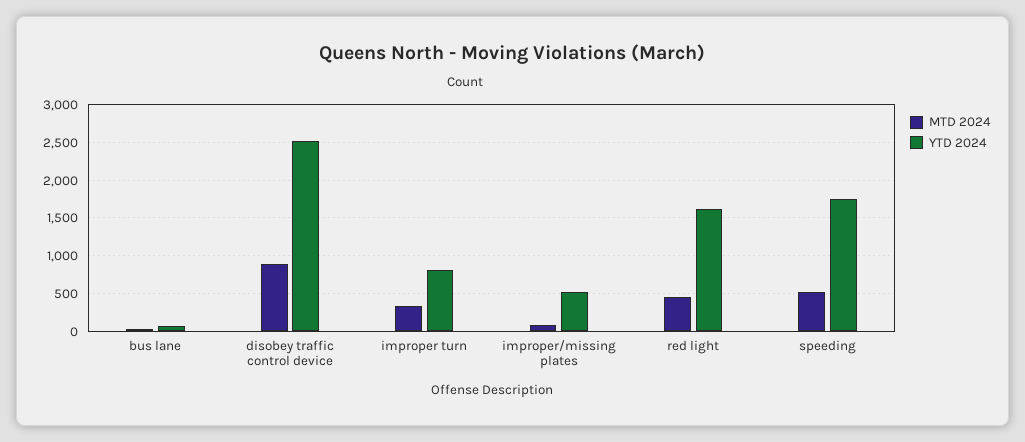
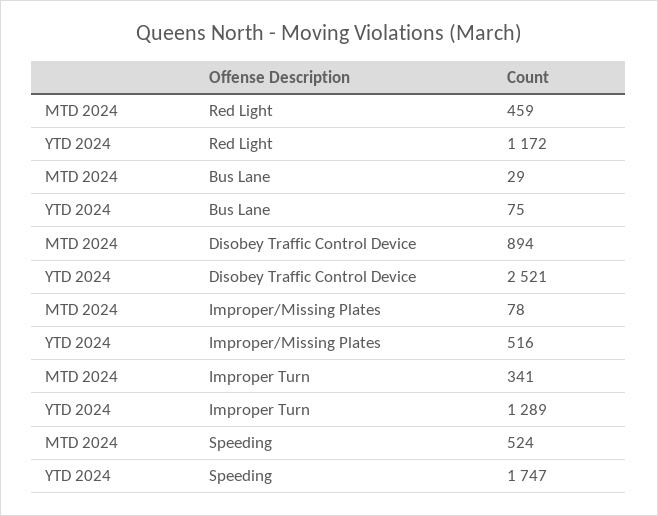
YTD 2024, improper turn: 800 -> 1289
YTD 2024, red light: 1600 -> 1172

